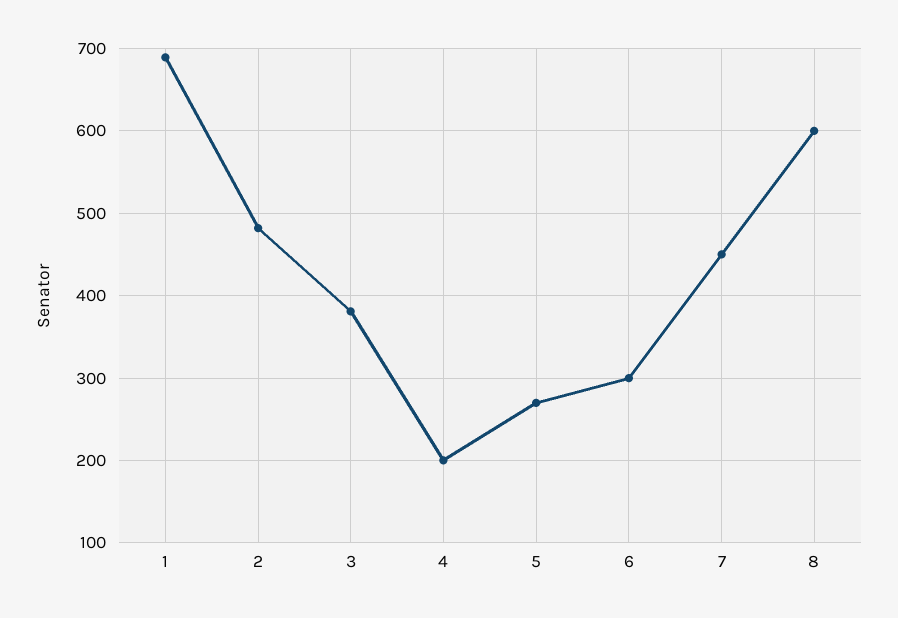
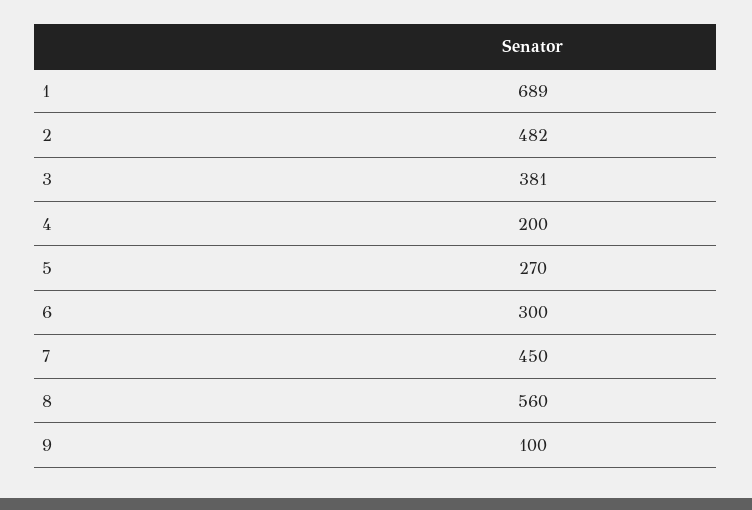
8: 600 -> 560
9: none -> 100

